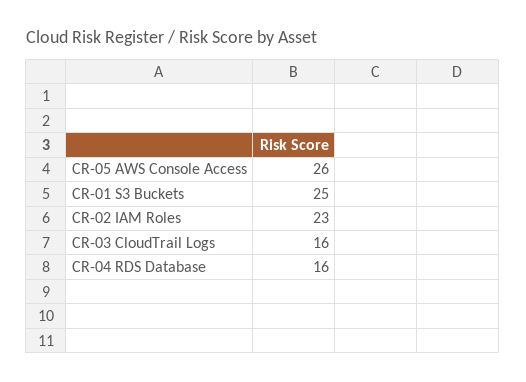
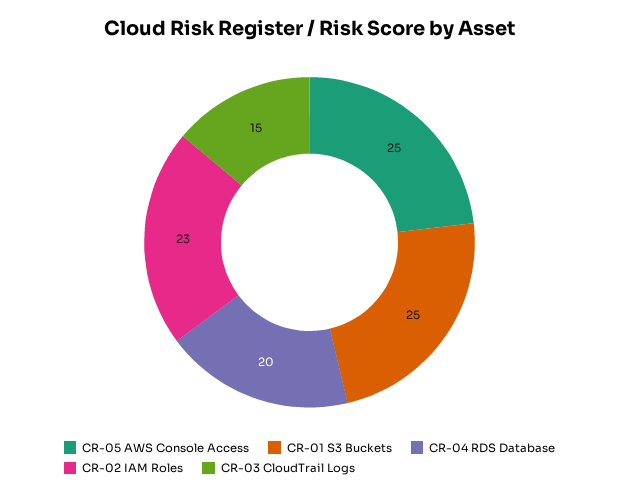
CR-05 AWS Console Access: 26 -> 25
CR-03 CloudTrail Logs: 16 -> 15
CR-04 RDS Database: 16 -> 20

